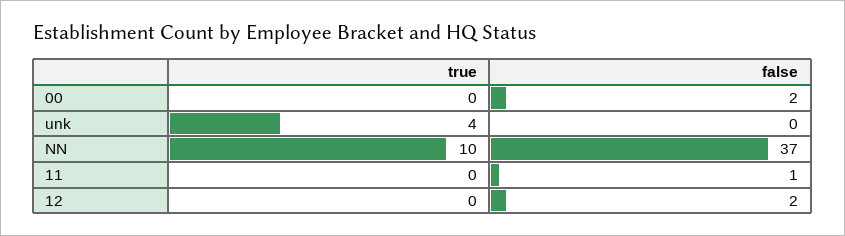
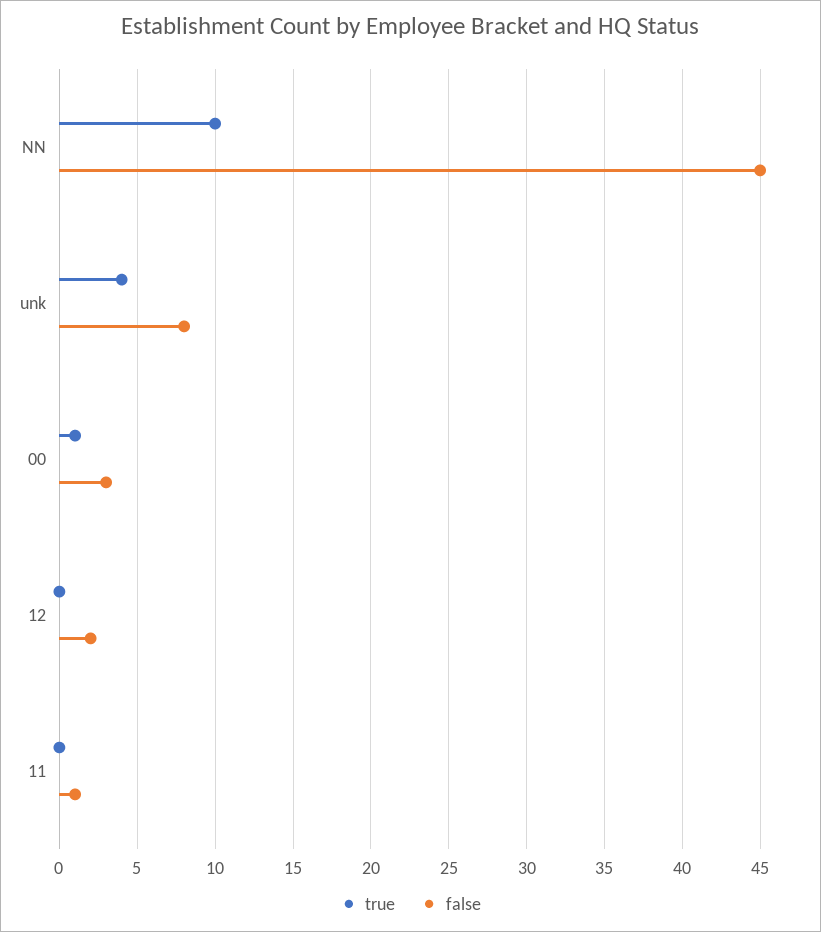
true, 00: 0 -> 1
false, 00: 2 -> 3
false, unk: 0 -> 8
false, NN: 37 -> 45

